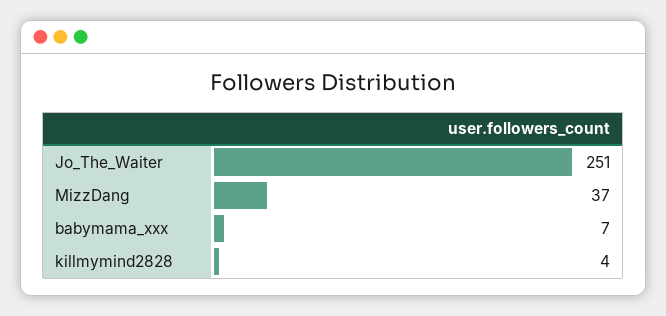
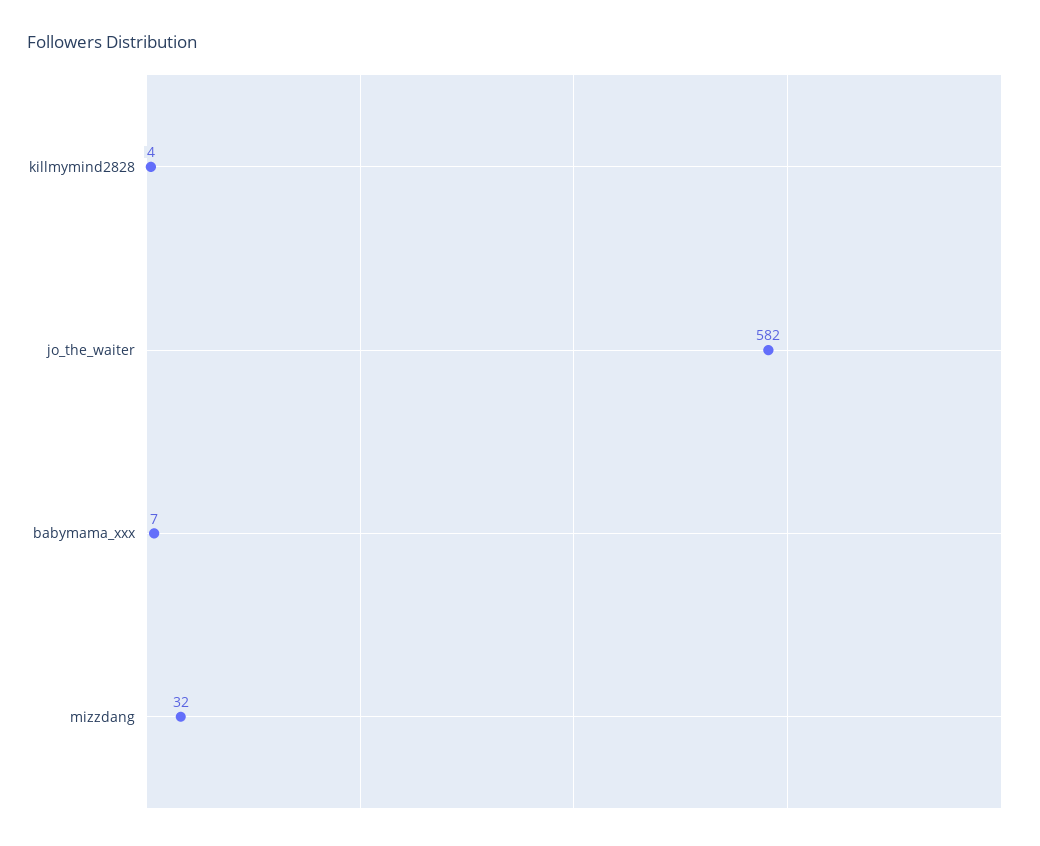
Jo_The_Waiter: 251 -> 582
MizzDang: 37 -> 32

